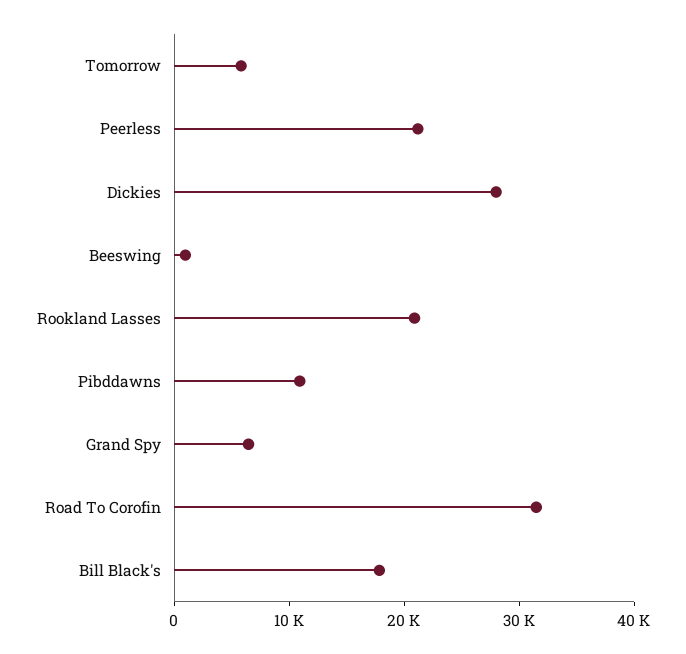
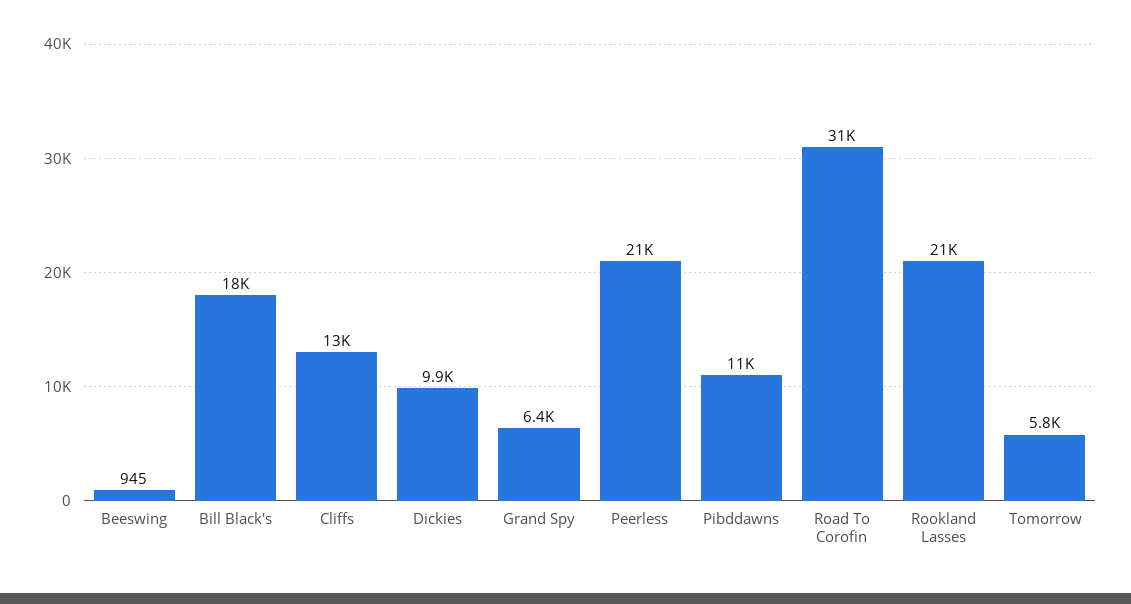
Dickies: 28000 -> 9900
Cliffs: none -> 13000

